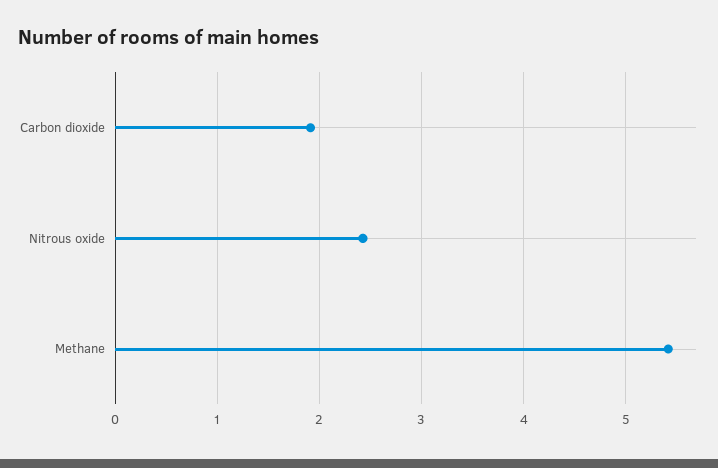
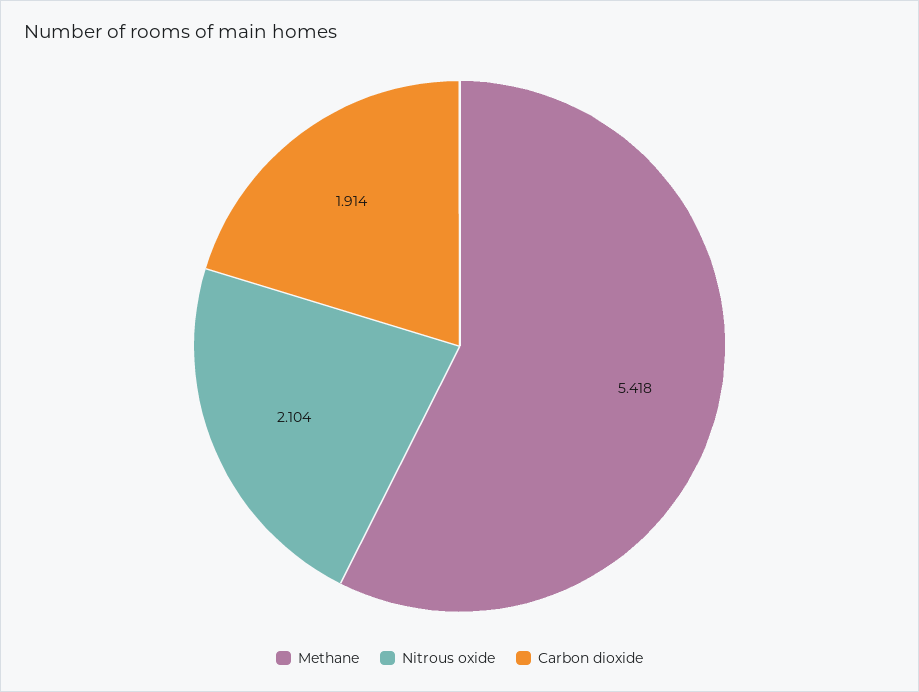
Nitrous oxide: 2.4 -> 2.104

